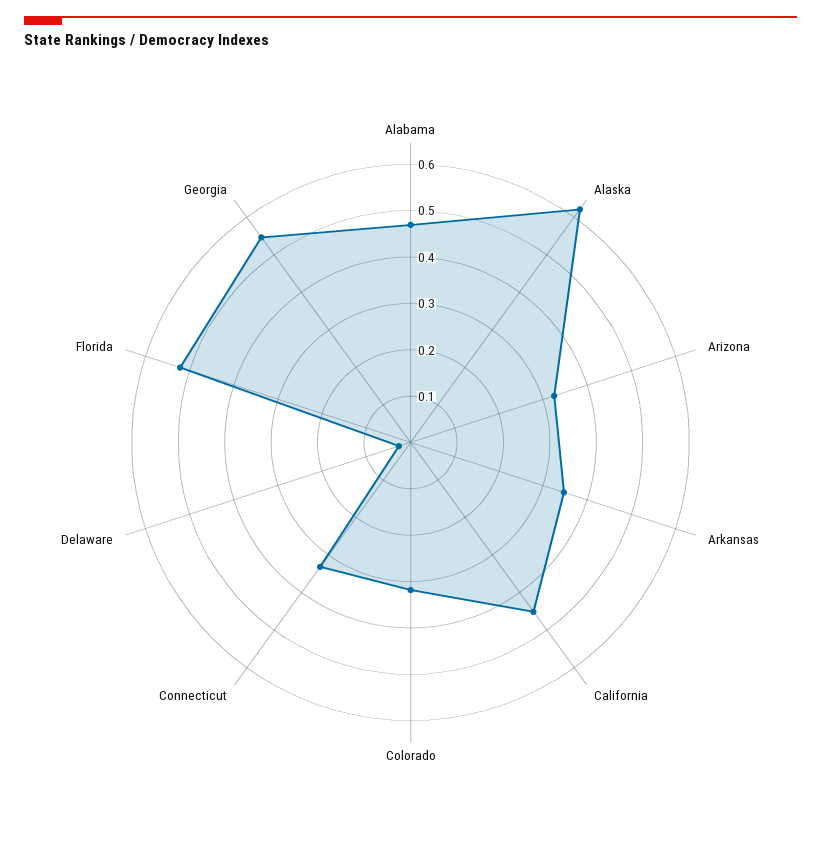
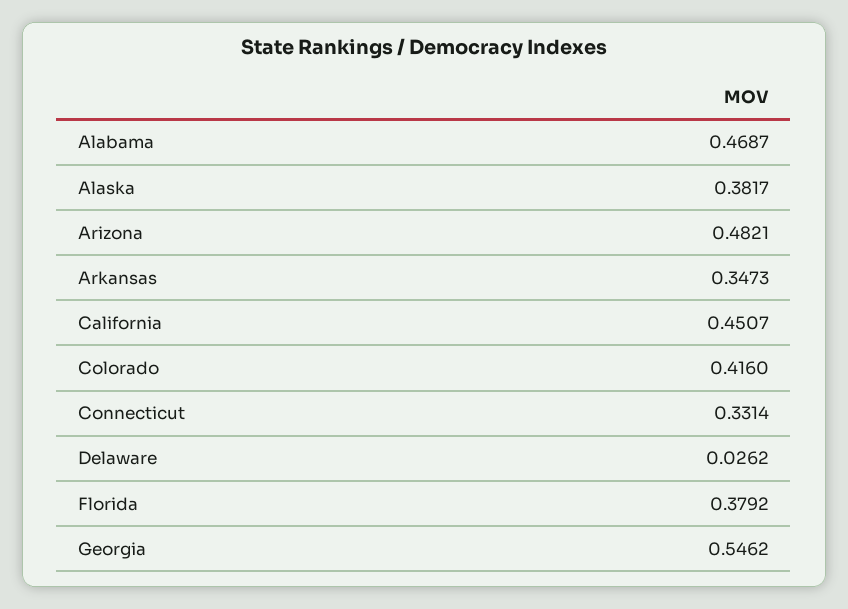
Alaska: 0.62 -> 0.3817
Arizona: 0.32 -> 0.4821
Colorado: 0.32 -> 0.416
Florida: 0.52 -> 0.3792

